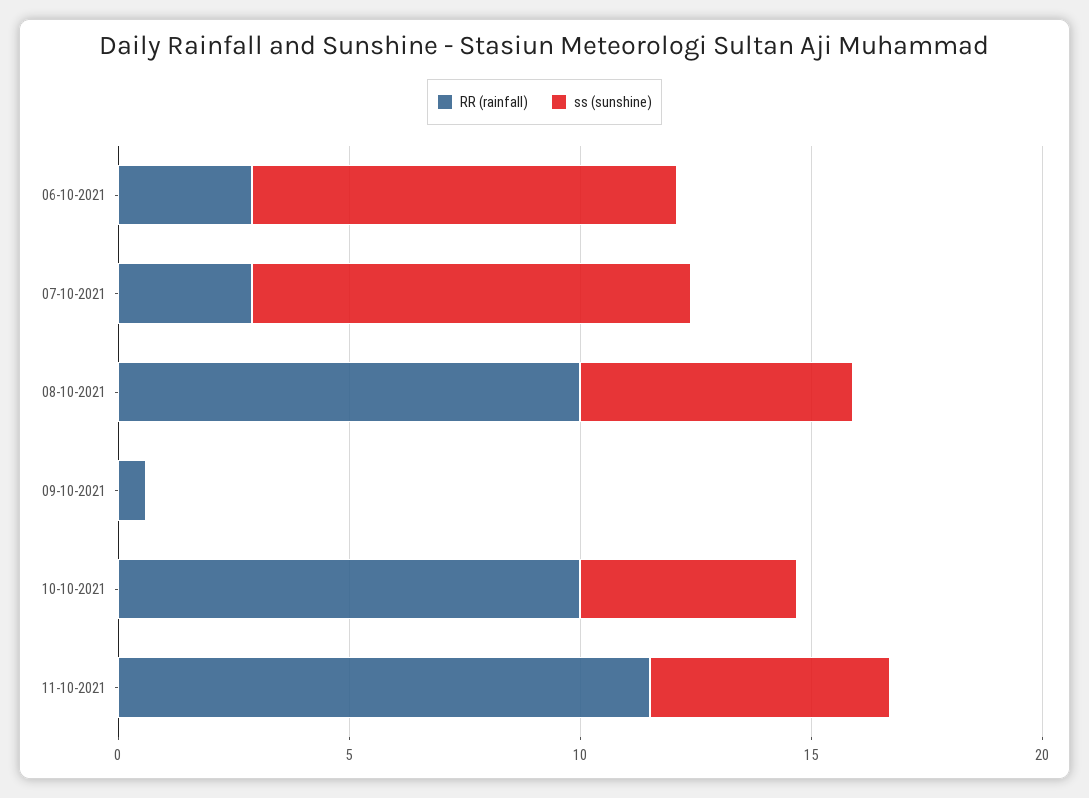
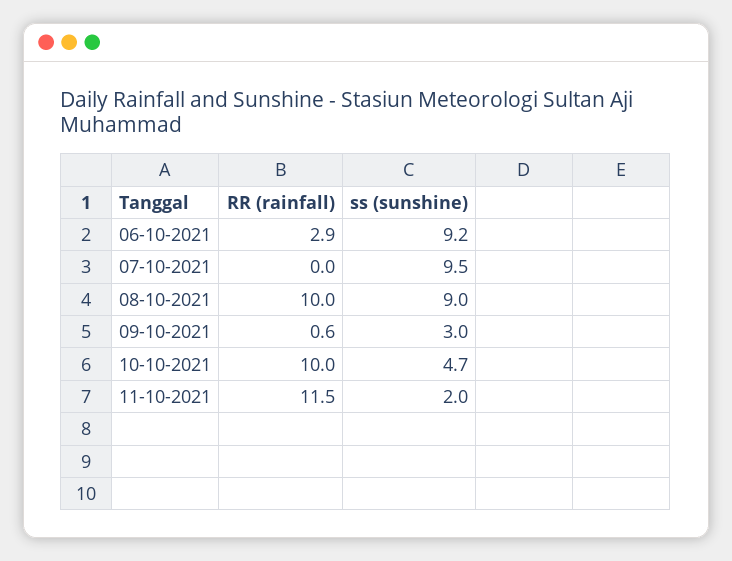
RR (rainfall), 07-10-2021: 3 -> 0
ss (sunshine), 08-10-2021: 6 -> 9
ss (sunshine), 09-10-2021: 0 -> 3
ss (sunshine), 11-10-2021: 5 -> 2

